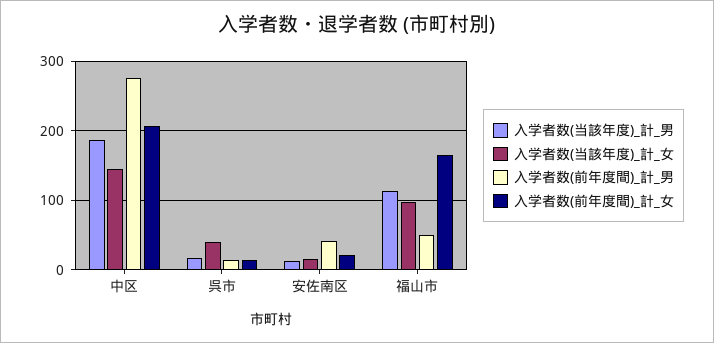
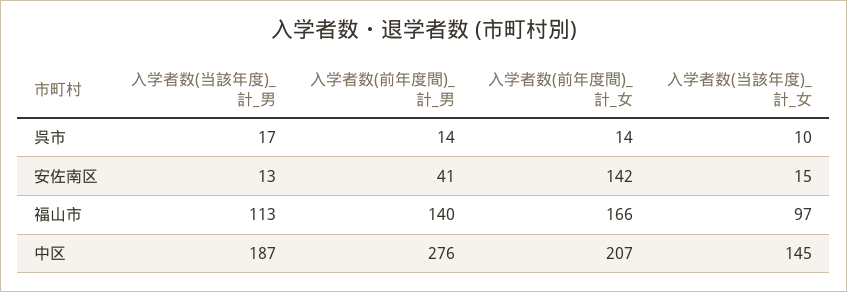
入学者数(当該年度)_計_女, 呉市: 40 -> 10
入学者数(前年度間)_計_女, 安佐南区: 20 -> 142
入学者数(前年度間)_計_男, 福山市: 50 -> 140

